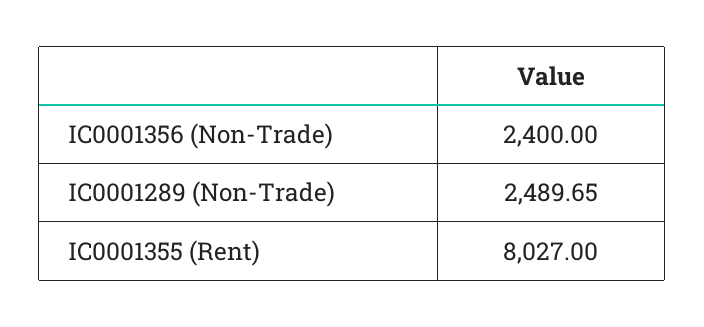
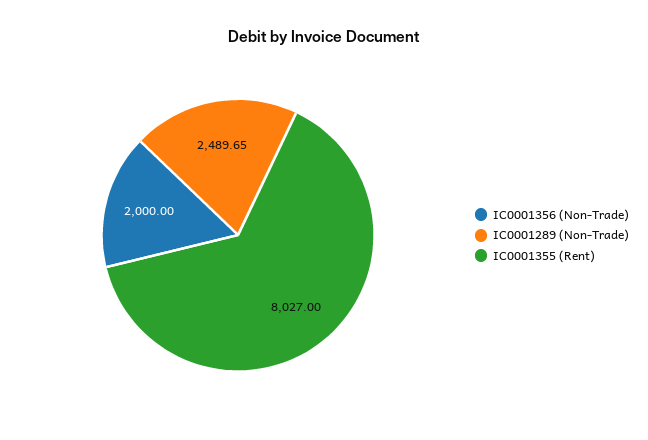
IC0001356 (Non-Trade): 2400 -> 2000

